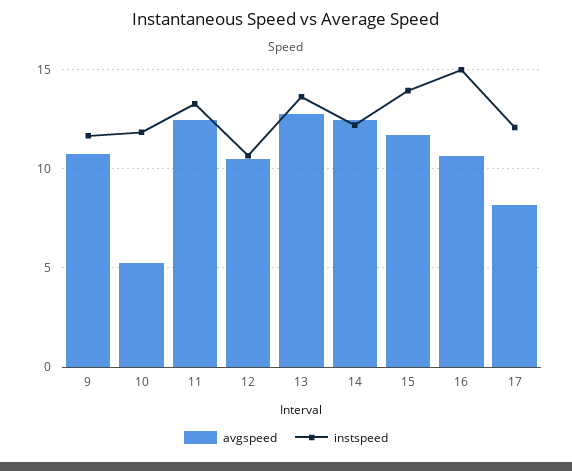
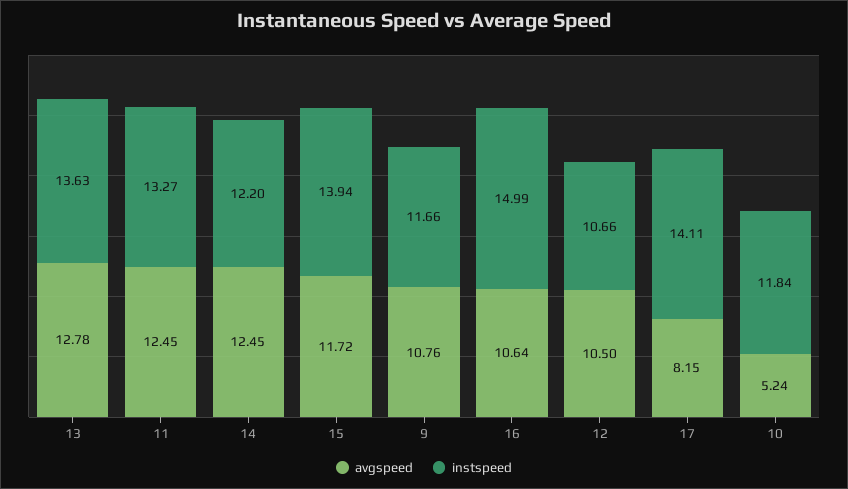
instspeed, 17: 12 -> 14.11

